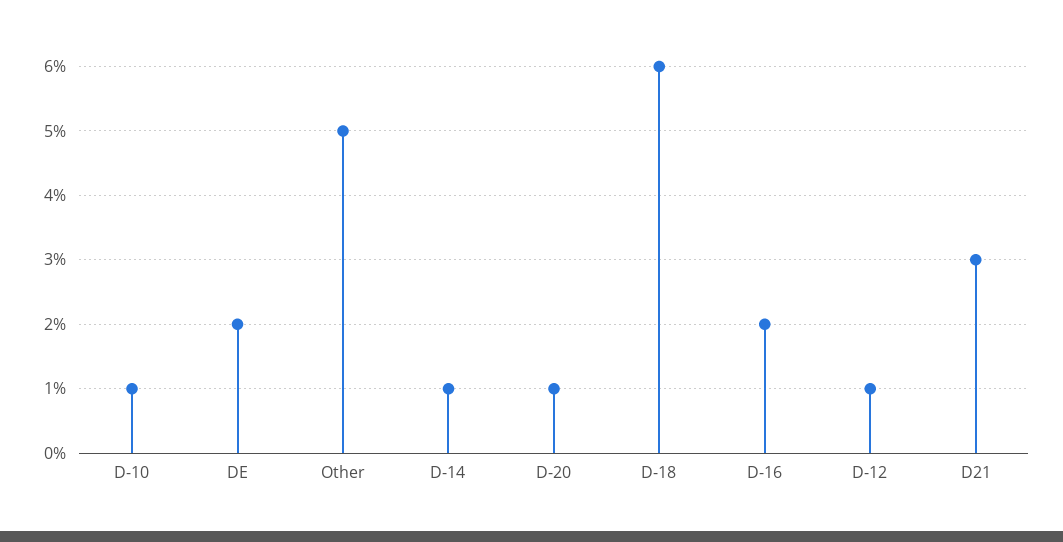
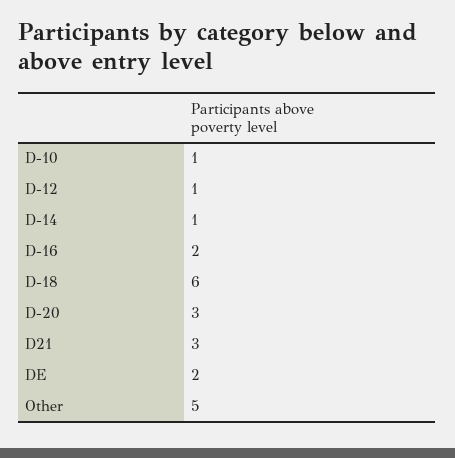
D-20: 1 -> 3

